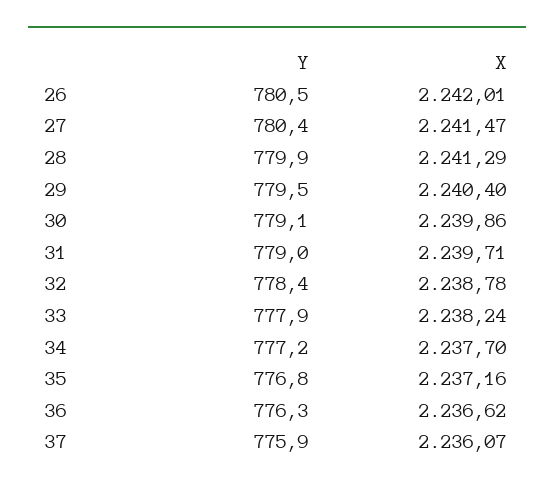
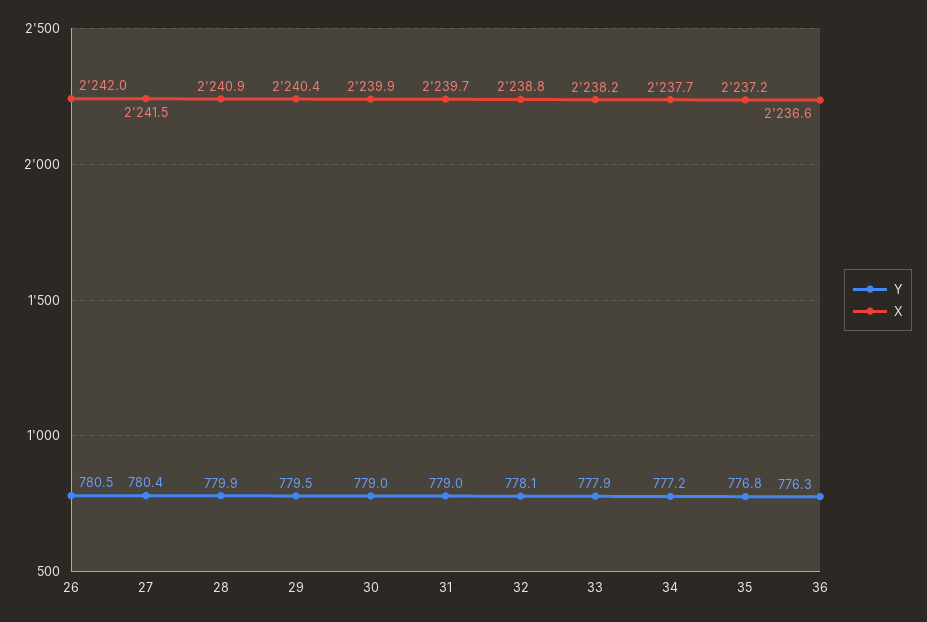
X, 28: 2241.29 -> 2240.9
Y, 30: 779.1 -> 779
Y, 32: 778.4 -> 778.1
Y, 37: 775.9 -> none
X, 37: 2236.07 -> none

